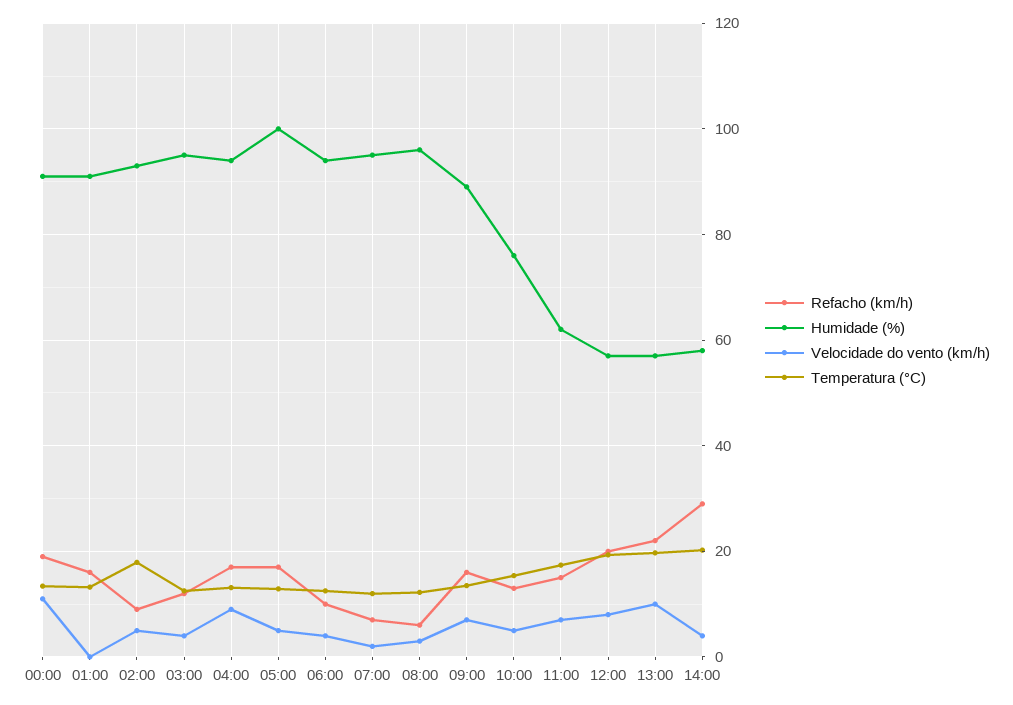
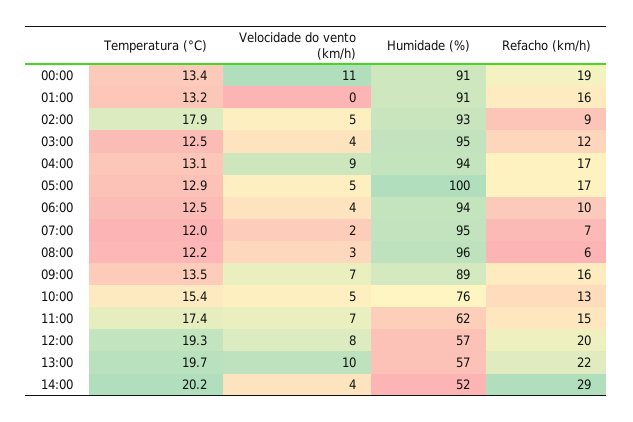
Humidade (%), 14:00: 58 -> 52

